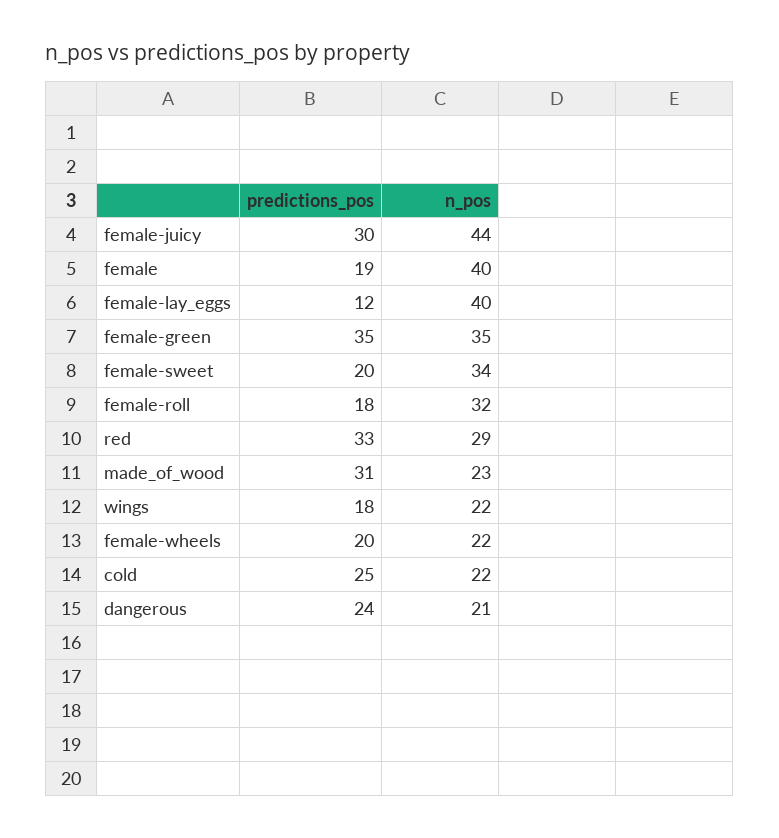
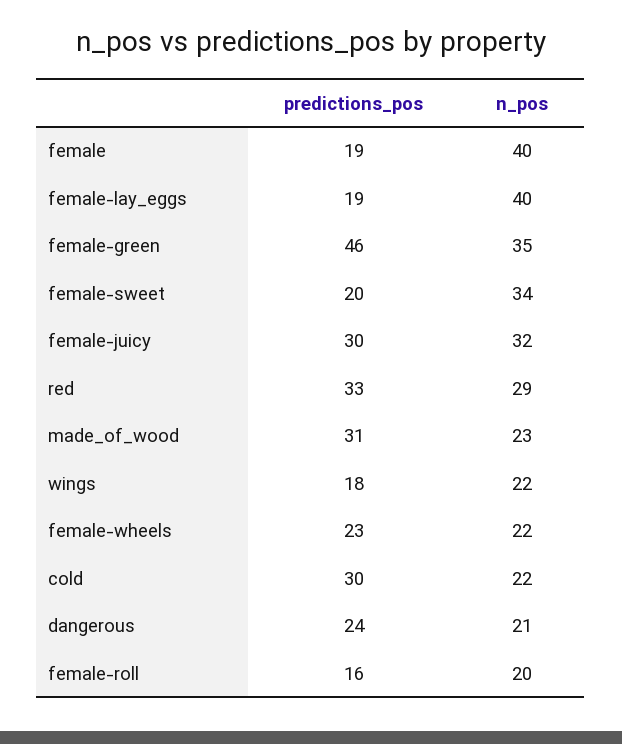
n_pos, female-juicy: 44 -> 32
predictions_pos, female-lay_eggs: 12 -> 19
predictions_pos, female-green: 35 -> 46
predictions_pos, female-roll: 18 -> 16
n_pos, female-roll: 32 -> 20
predictions_pos, female-wheels: 20 -> 23
predictions_pos, cold: 25 -> 30

